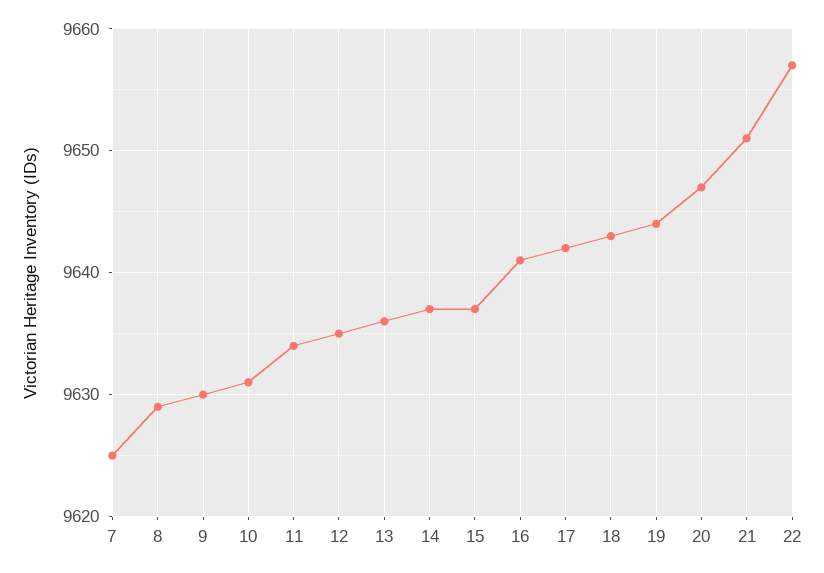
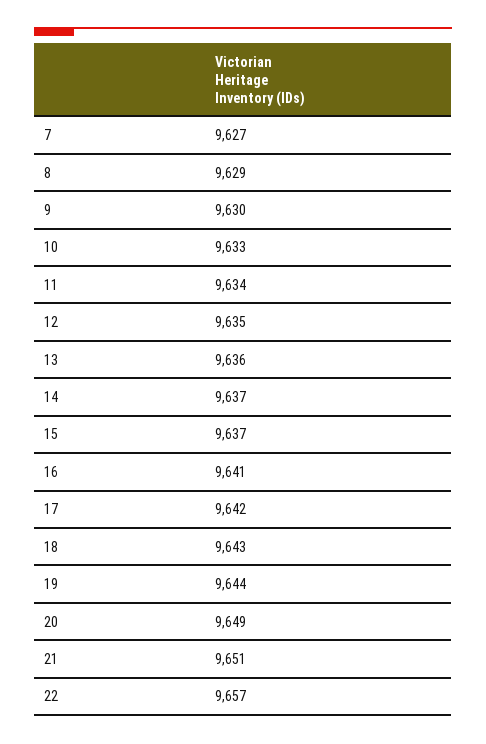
7: 9625 -> 9627
10: 9631 -> 9633
20: 9647 -> 9649

